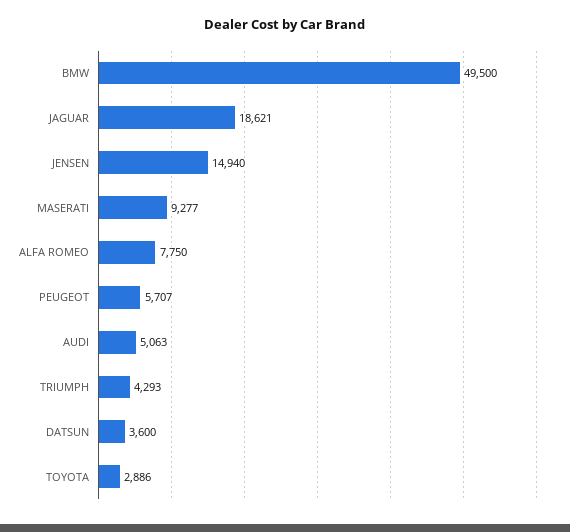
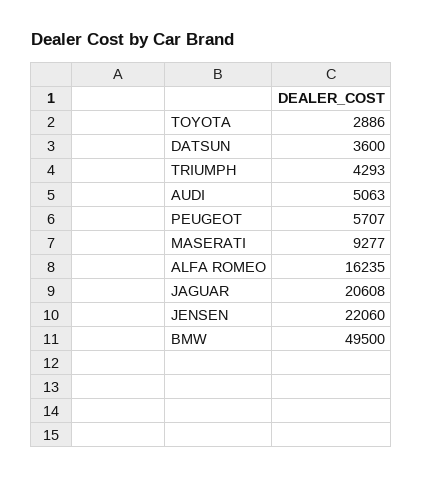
JAGUAR: 18621 -> 20608
JENSEN: 14940 -> 22060
ALFA ROMEO: 7750 -> 16235

